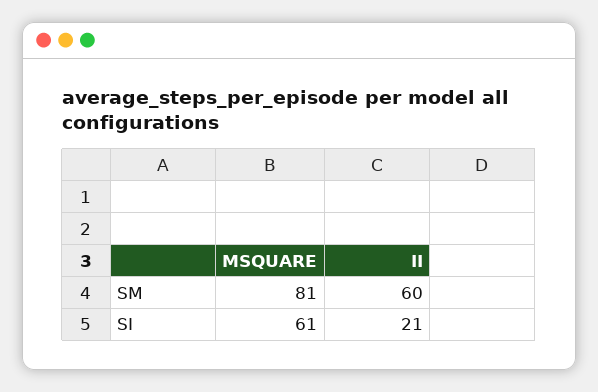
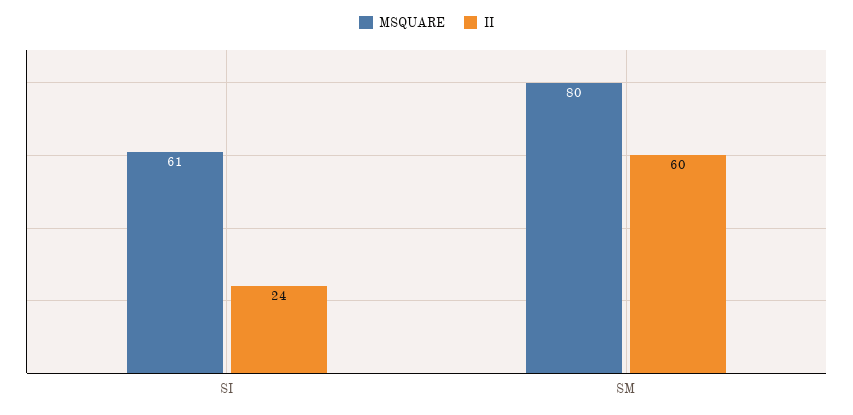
MSQUARE, SM: 81 -> 80
II, SI: 21 -> 24

